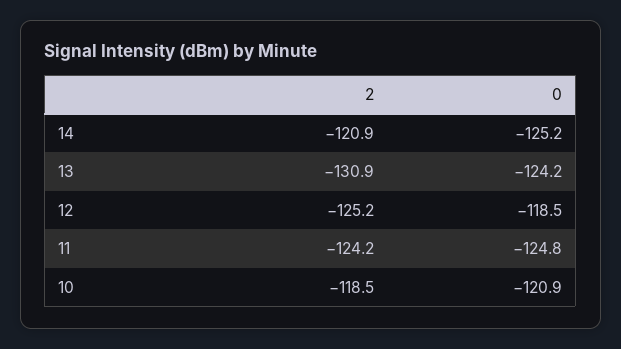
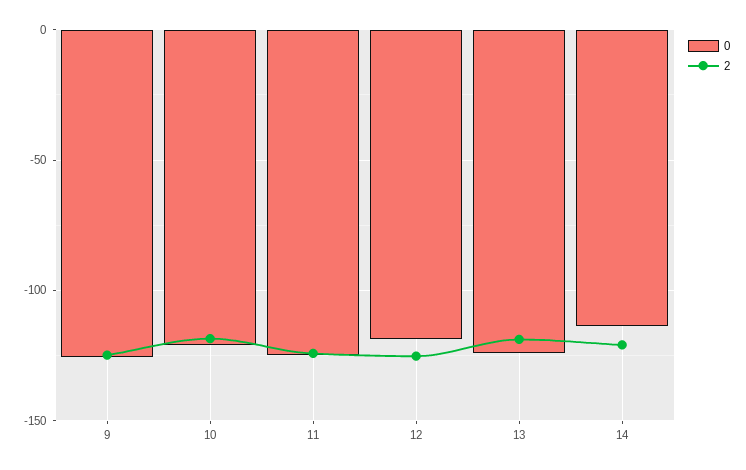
0, 14: -125.2 -> -115
2, 13: -130.9 -> -120
0, 9: none -> -125
2, 9: none -> -125

